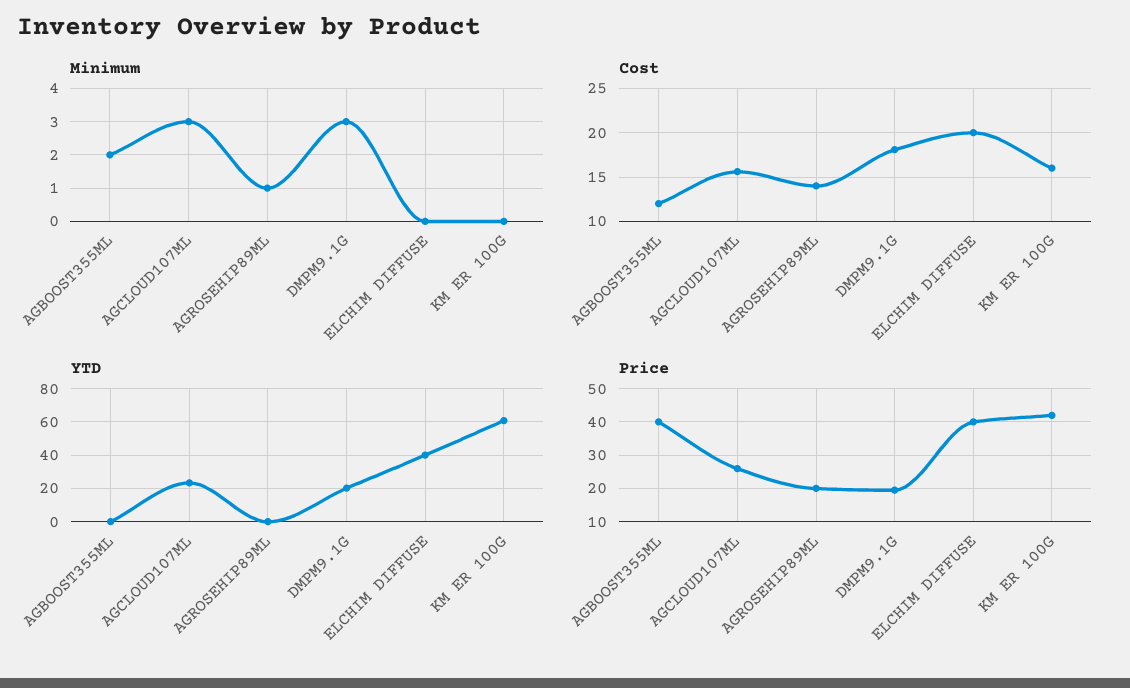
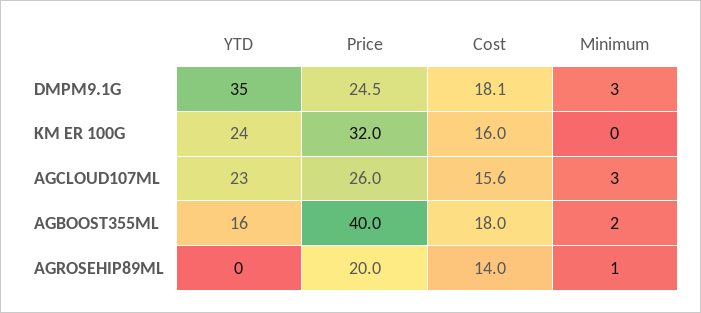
Minimum, ELCHIM DIFFUSE: 0 -> none
Cost, AGBOOST355ML: 12 -> 18
Cost, ELCHIM DIFFUSE: 20 -> none
YTD, AGBOOST355ML: 0 -> 16
YTD, DMPM9.1G: 20 -> 35
YTD, ELCHIM DIFFUSE: 40 -> none
YTD, KM ER 100G: 60 -> 24
Price, DMPM9.1G: 20 -> 24.5
Price, ELCHIM DIFFUSE: 40 -> none
Price, KM ER 100G: 42 -> 32

